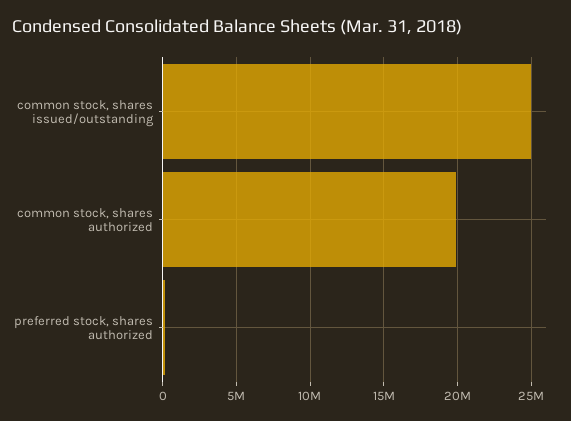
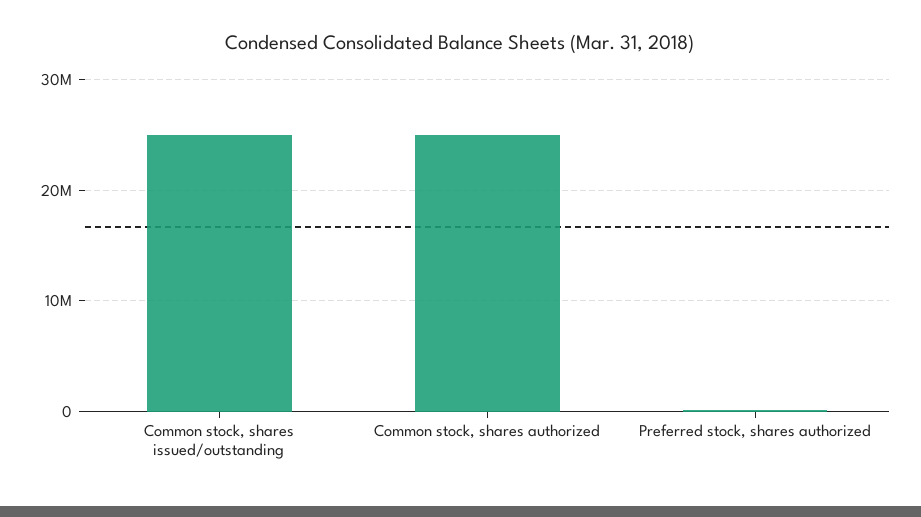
common stock, shares authorized: 20000000 -> 25000000

